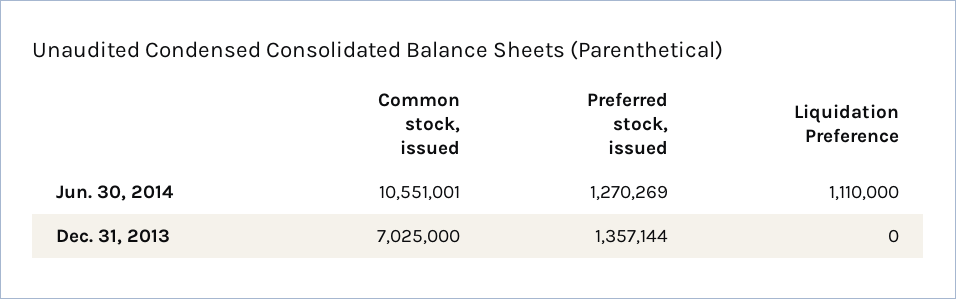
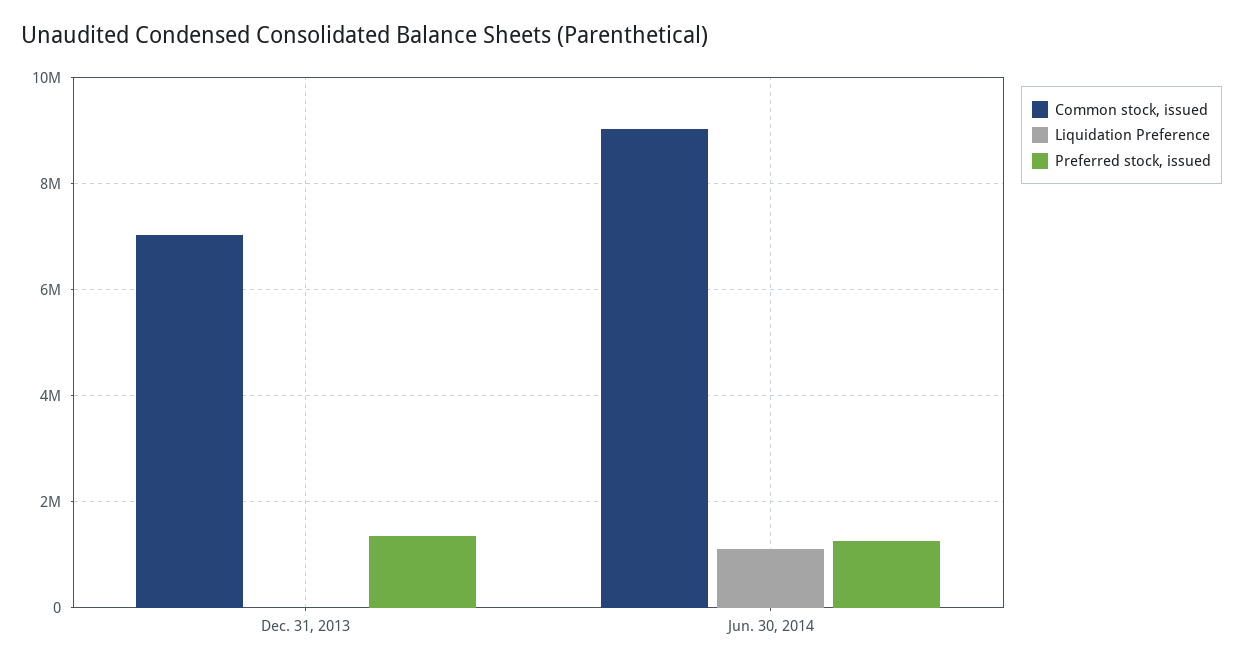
Common stock, issued, Jun. 30, 2014: 10551001 -> 9000000

